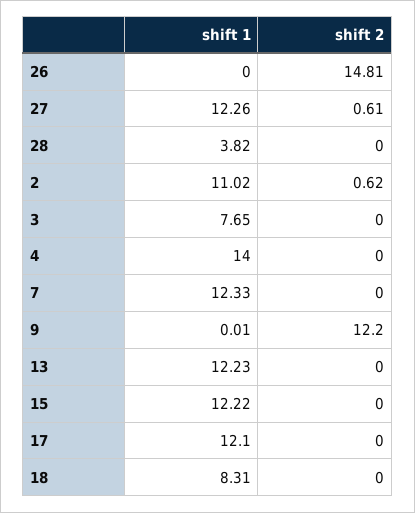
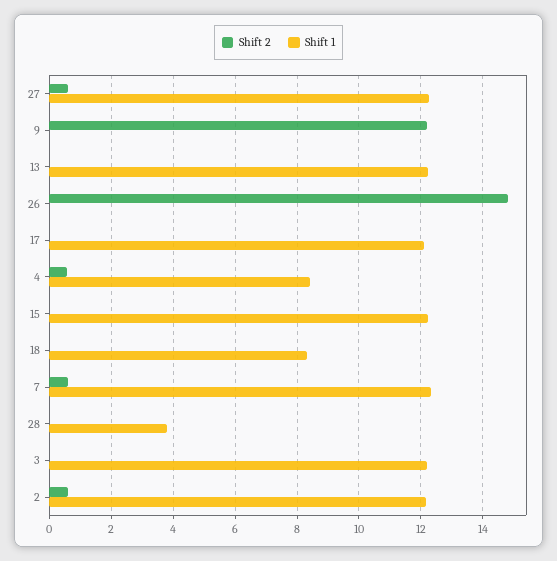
shift 1, 2: 11.02 -> 12.2
shift 1, 3: 7.65 -> 12.2
shift 1, 4: 14 -> 8.4
shift 2, 4: 0 -> 0.6
shift 2, 7: 0 -> 0.6

